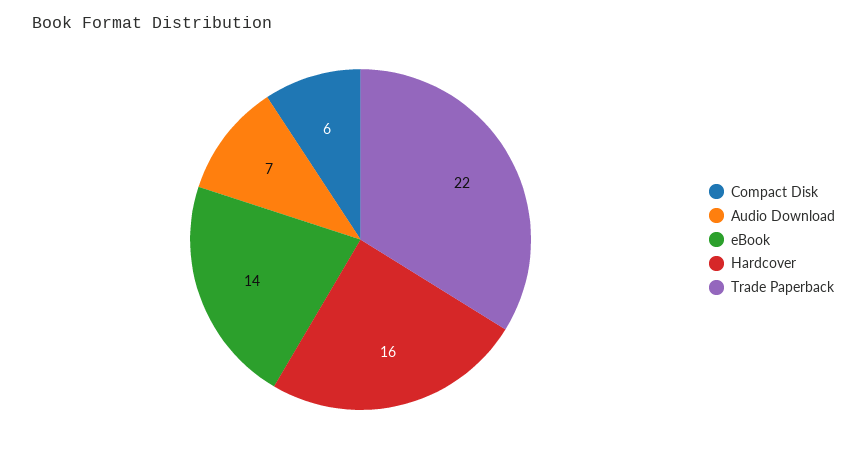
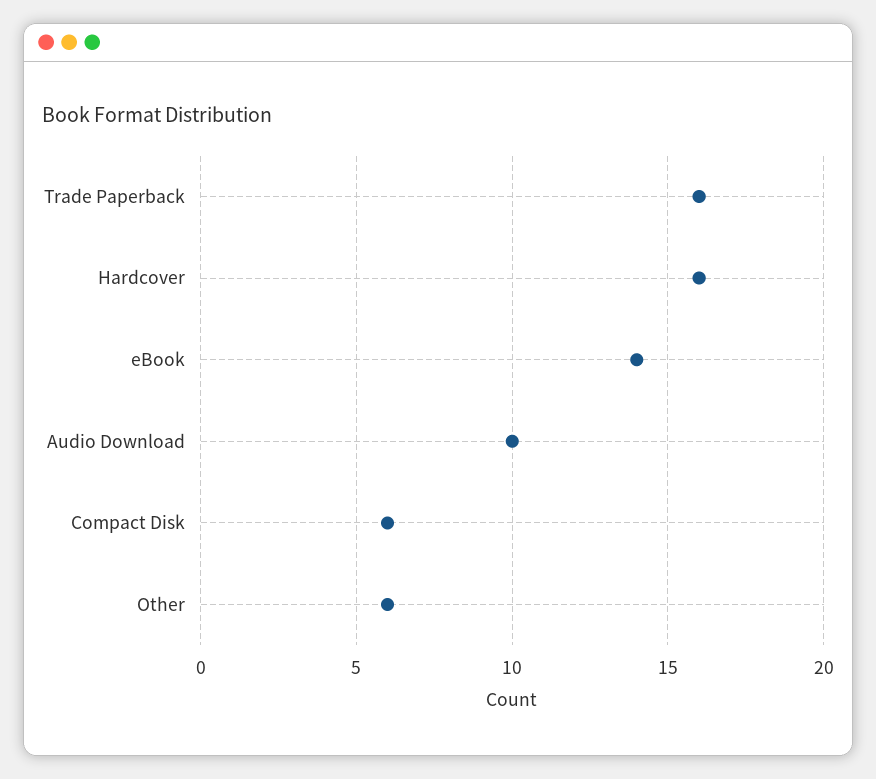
Audio Download: 7 -> 10
Trade Paperback: 22 -> 16
Other: none -> 6

